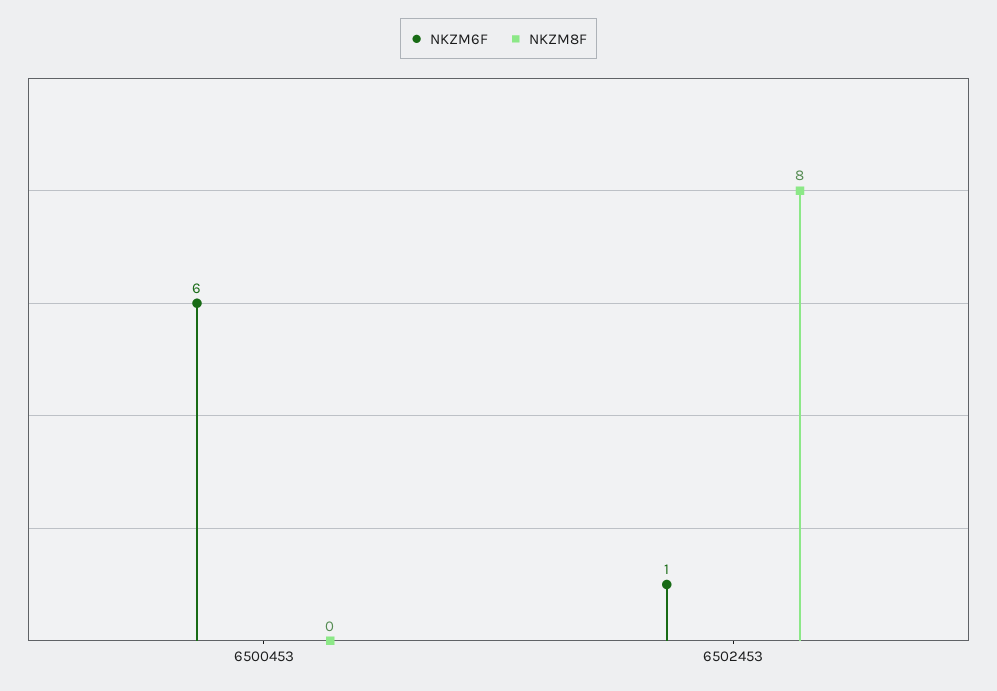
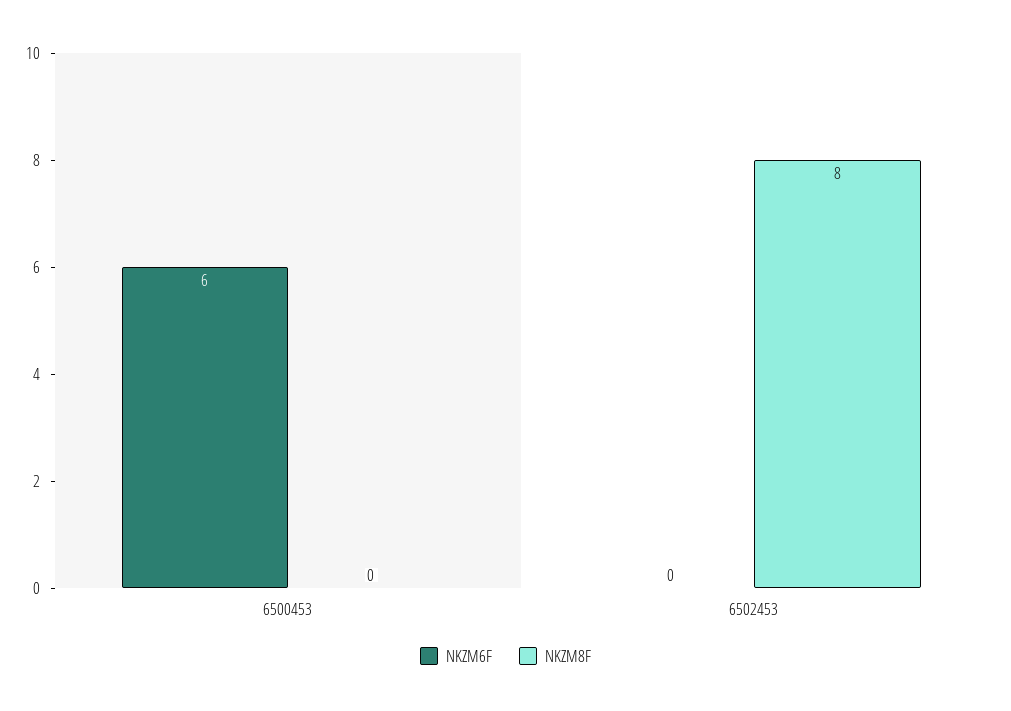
NKZM6F, 6502453: 1 -> 0

